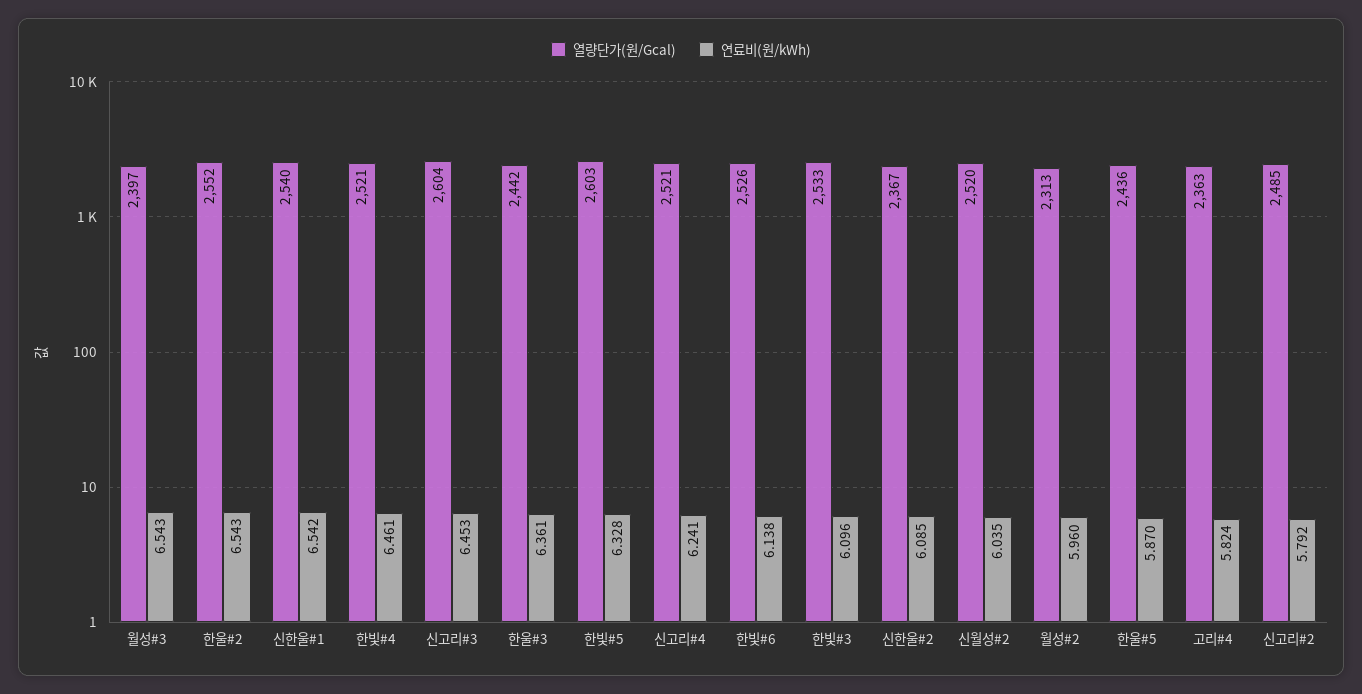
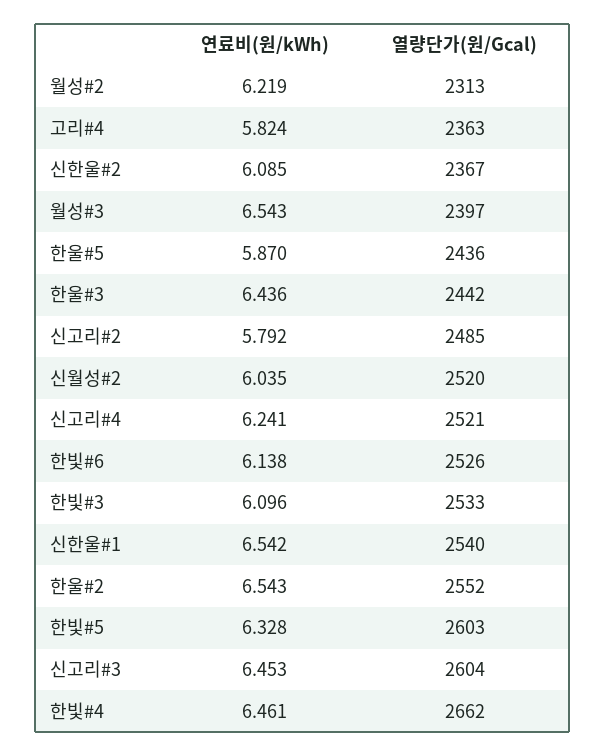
열량단가(원/Gcal), 한빛#4: 2521 -> 2662
연료비(원/kWh), 한울#3: 6.361 -> 6.436
연료비(원/kWh), 월성#2: 5.96 -> 6.219

